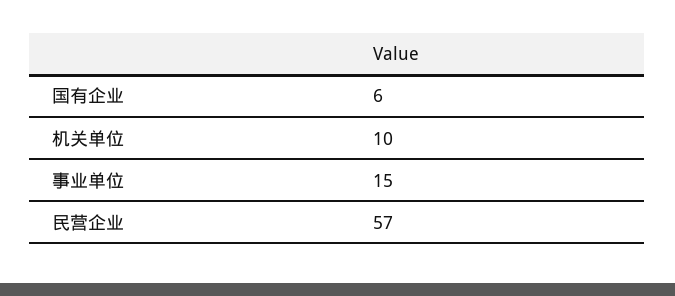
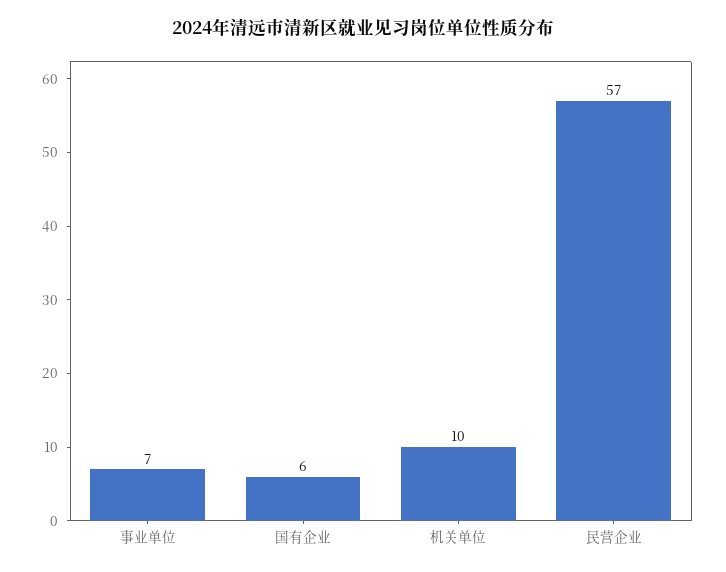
事业单位: 15 -> 7

